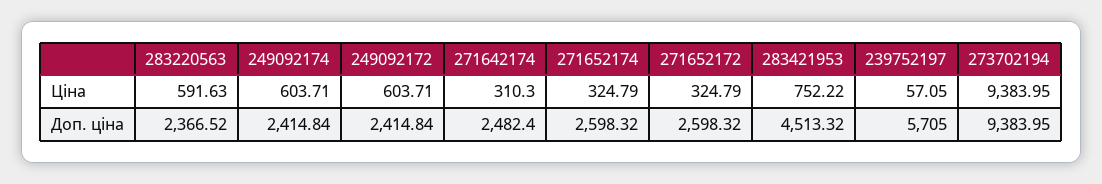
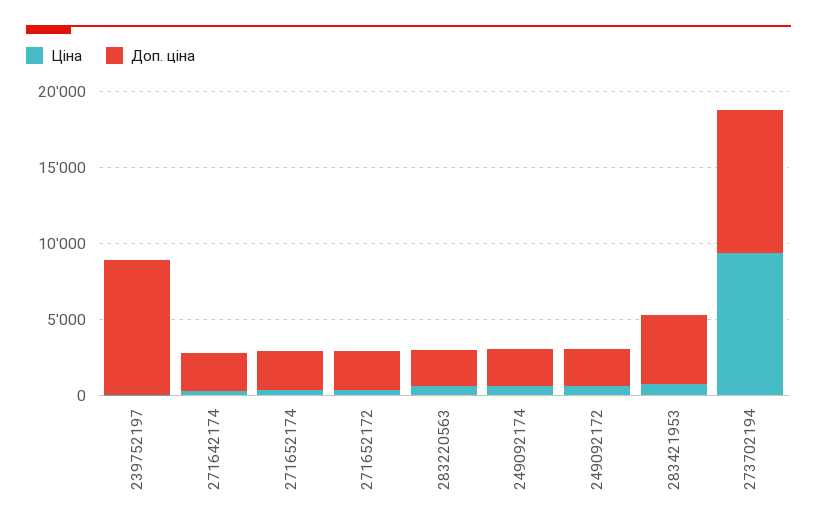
Доп. ціна, 239752197: 5705 -> 9000

